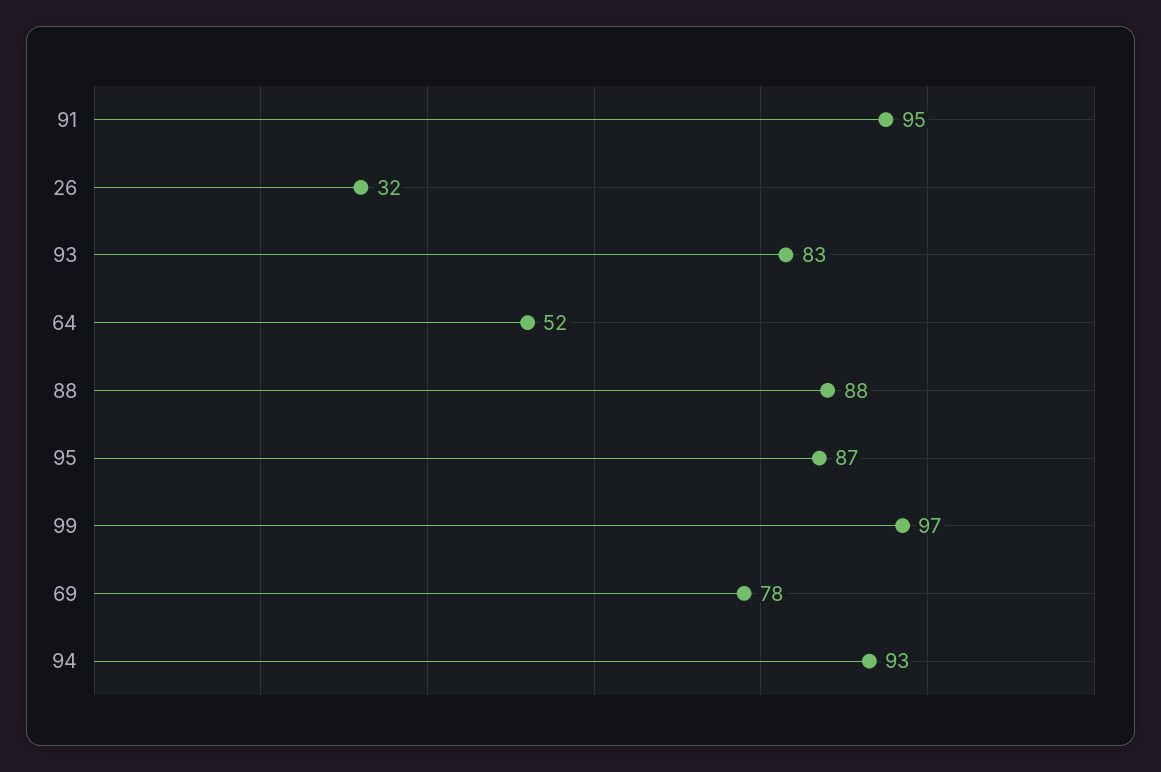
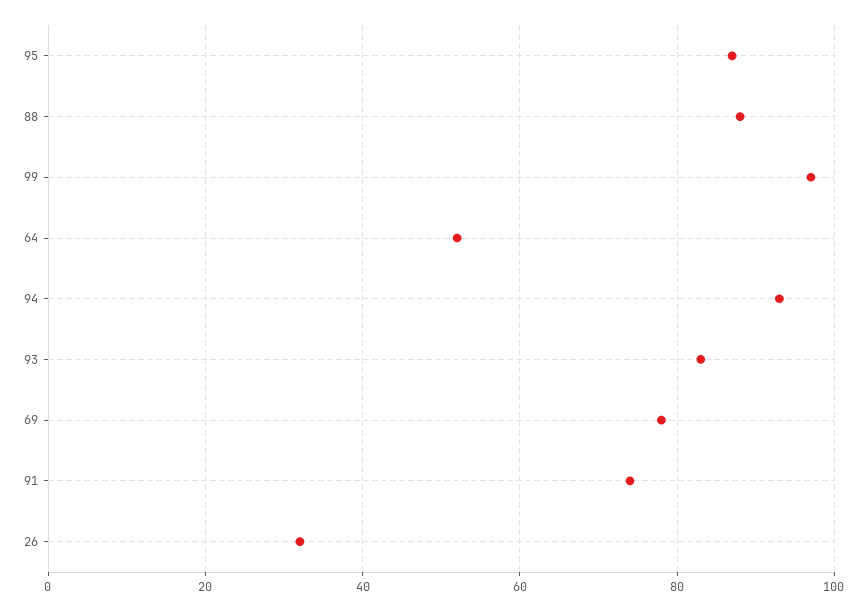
91: 95 -> 75

